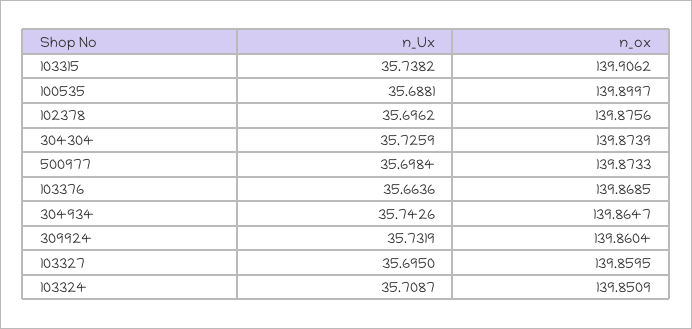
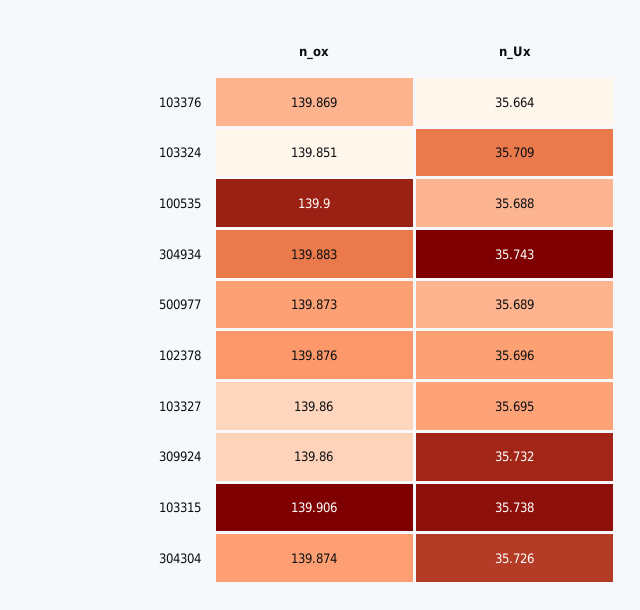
n_Ux, 500977: 35.6984 -> 35.689
n_ox, 304934: 139.8647 -> 139.883

